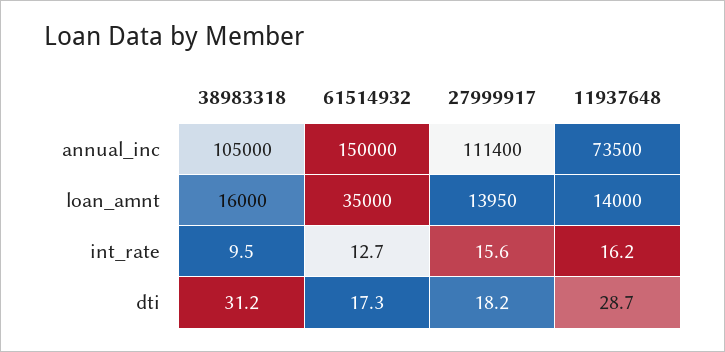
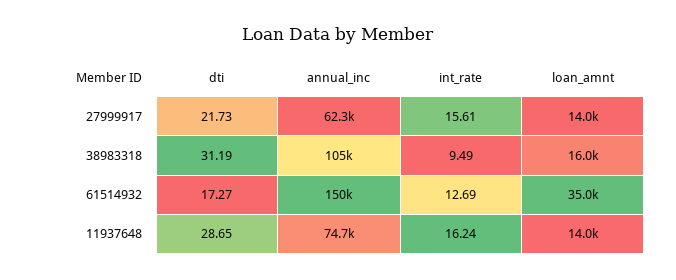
27999917, annual_inc: 111400 -> 62300
11937648, annual_inc: 73500 -> 74700
27999917, dti: 18.2 -> 21.73

